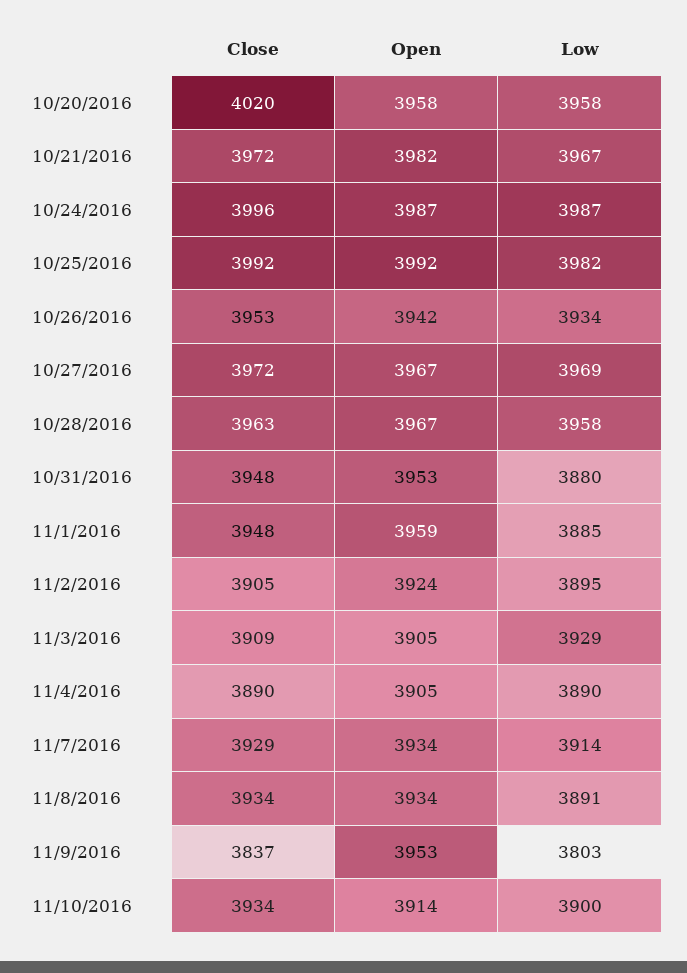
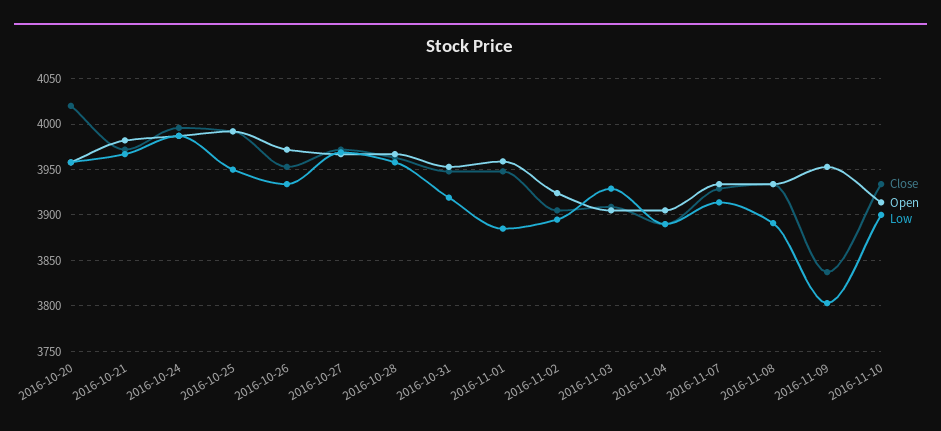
Low, 10/25/2016: 3982 -> 3950
Open, 10/26/2016: 3942 -> 3970
Low, 10/31/2016: 3880 -> 3920

